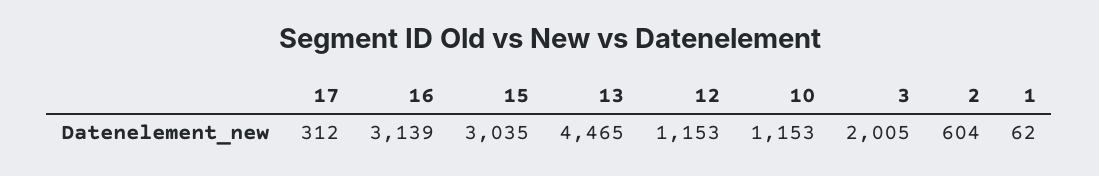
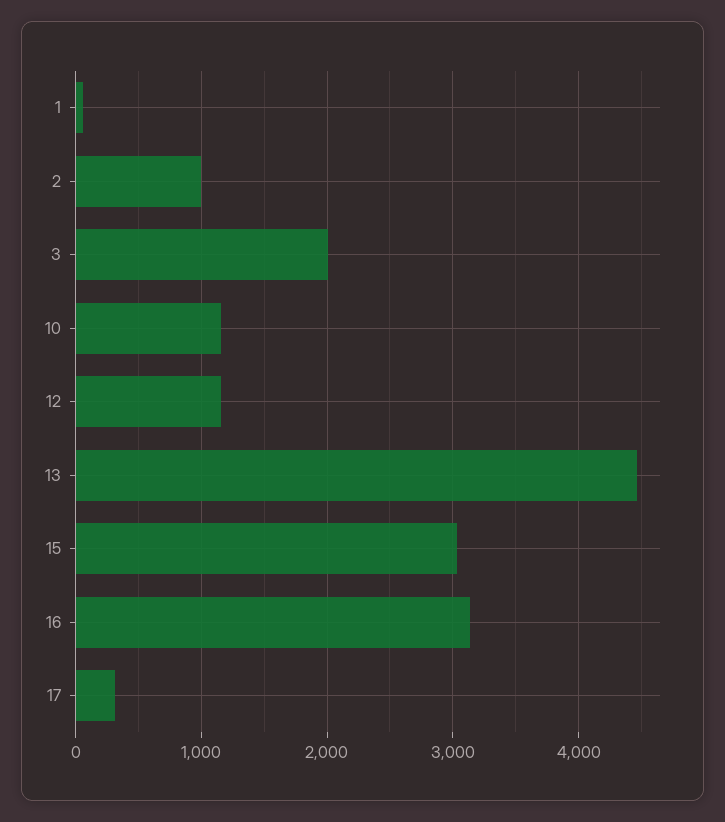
2: 604 -> 1000

